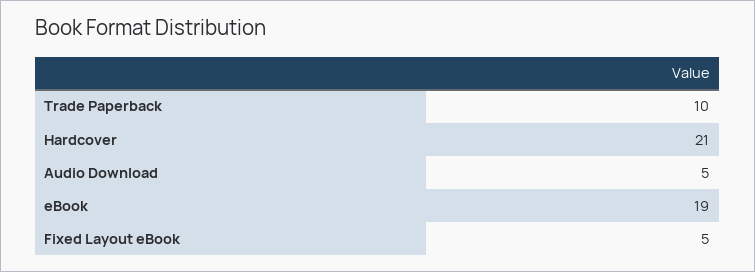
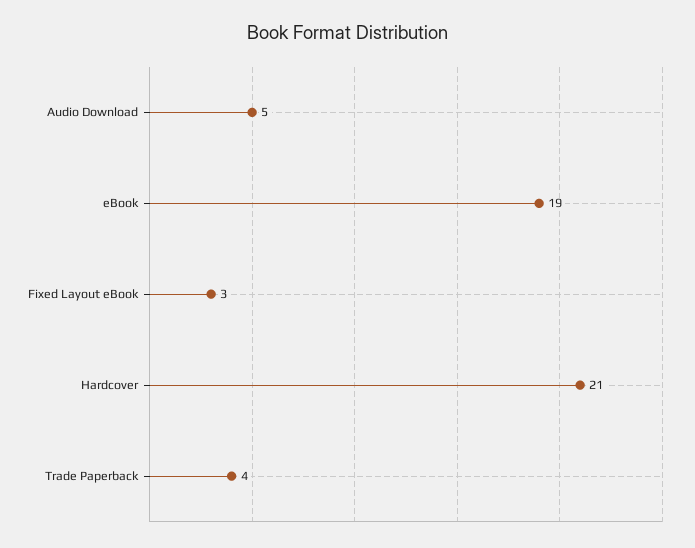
Trade Paperback: 10 -> 4
Fixed Layout eBook: 5 -> 3

